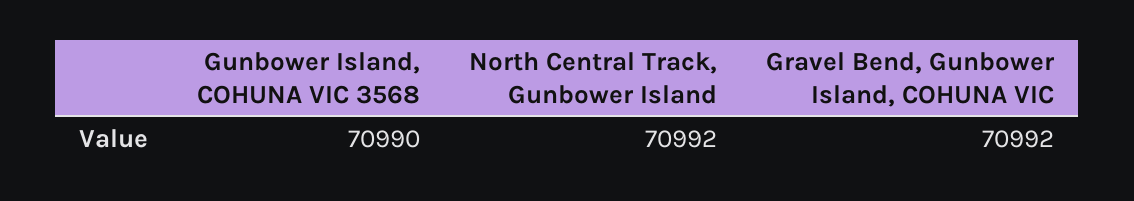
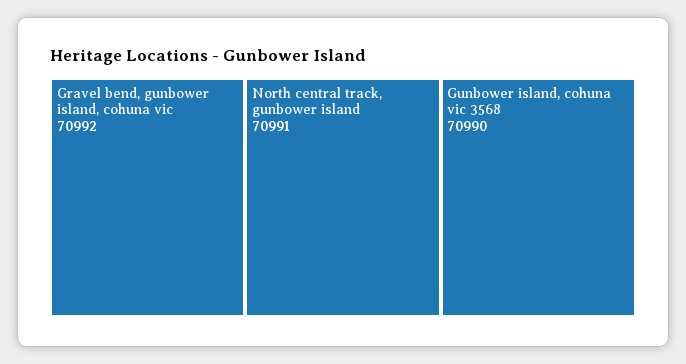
North Central Track, Gunbower Island: 70992 -> 70991

